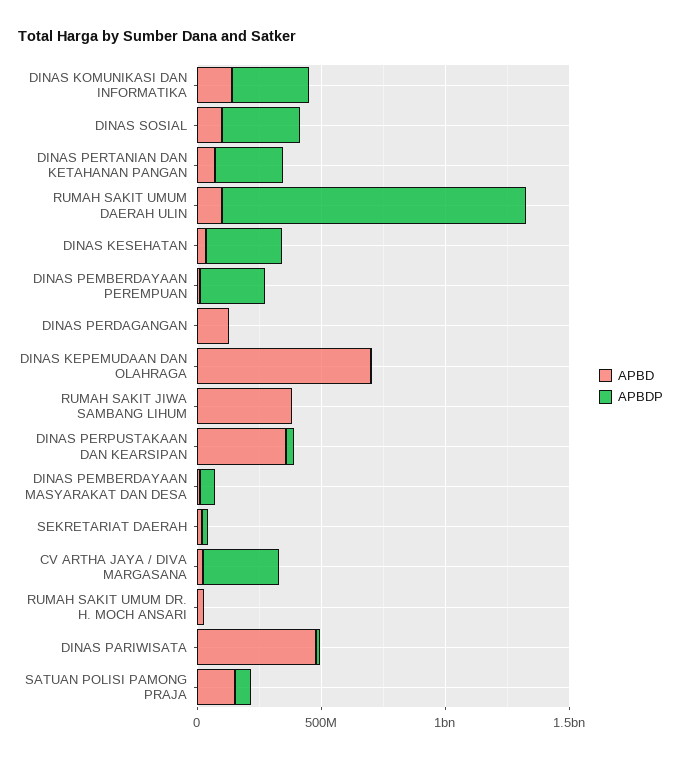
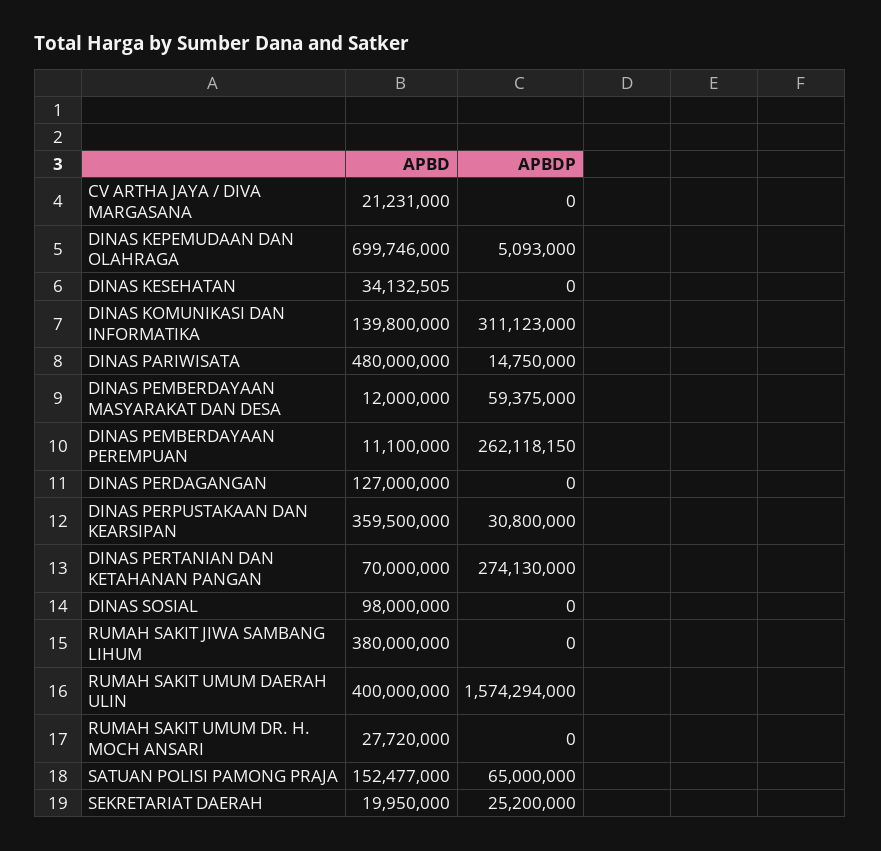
APBDP, DINAS SOSIAL: 300000000 -> 0
APBD, RUMAH SAKIT UMUM DAERAH ULIN: 100000000 -> 400000000
APBDP, RUMAH SAKIT UMUM DAERAH ULIN: 1200000000 -> 1574294000
APBDP, DINAS KESEHATAN: 300000000 -> 0
APBDP, CV ARTHA JAYA / DIVA MARGASANA: 300000000 -> 0

